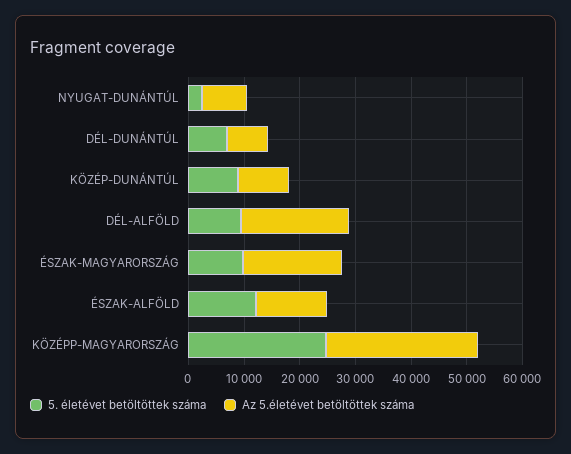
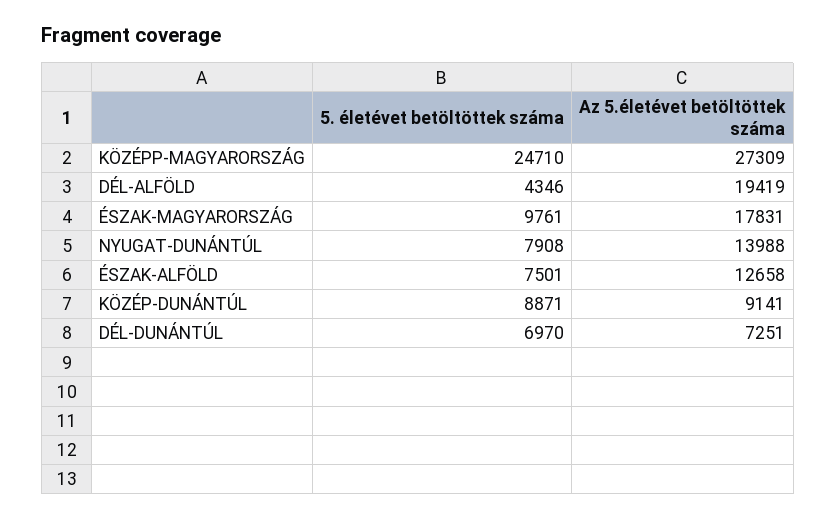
5. életévet betöltöttek száma, NYUGAT-DUNÁNTÚL: 2000 -> 7908
Az 5.életévet betöltöttek száma, NYUGAT-DUNÁNTÚL: 8000 -> 13988
5. életévet betöltöttek száma, DÉL-ALFÖLD: 10000 -> 4346
5. életévet betöltöttek száma, ÉSZAK-ALFÖLD: 12000 -> 7501

